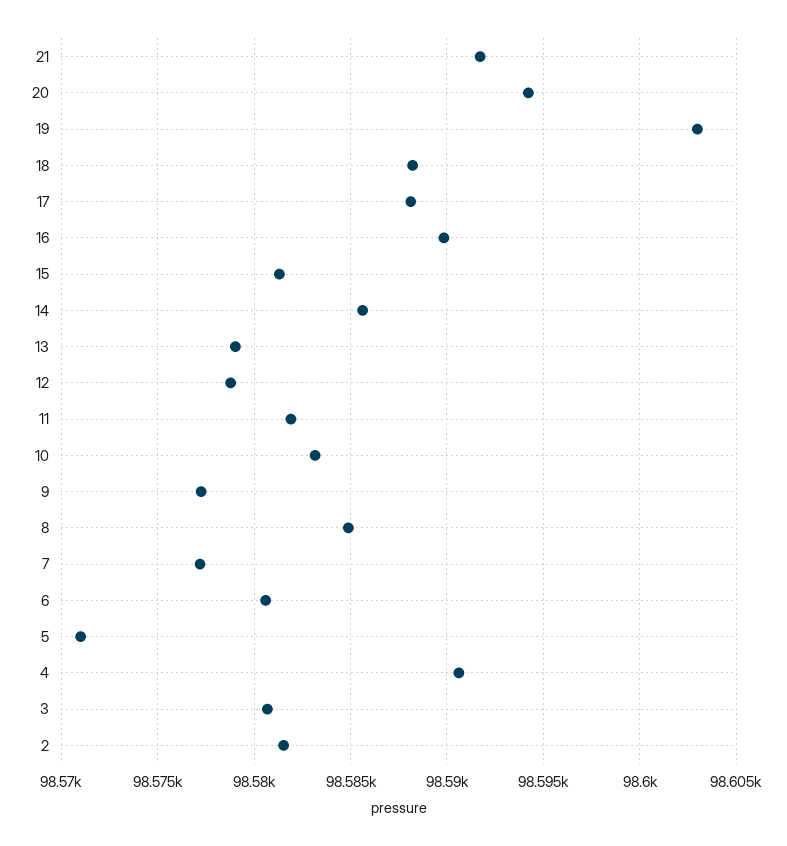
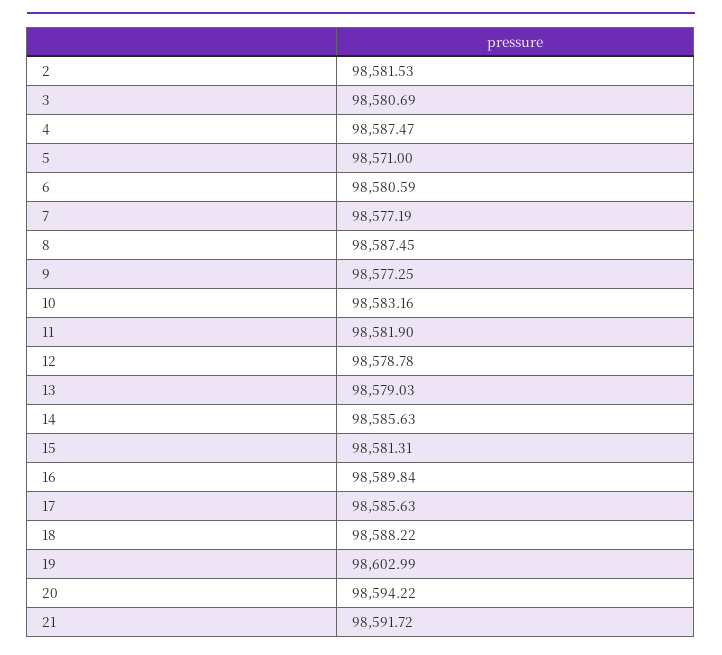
17: 98588 -> 98585.63
8: 98585 -> 98587.45
4: 98590.5 -> 98587.47

